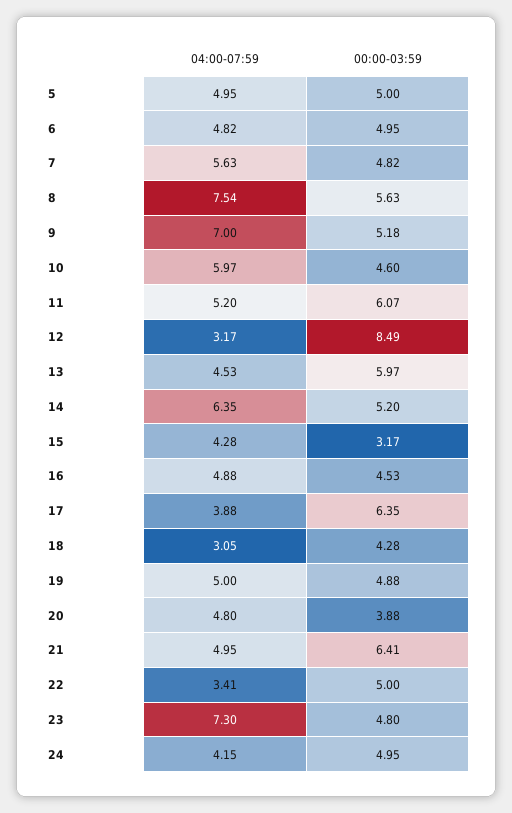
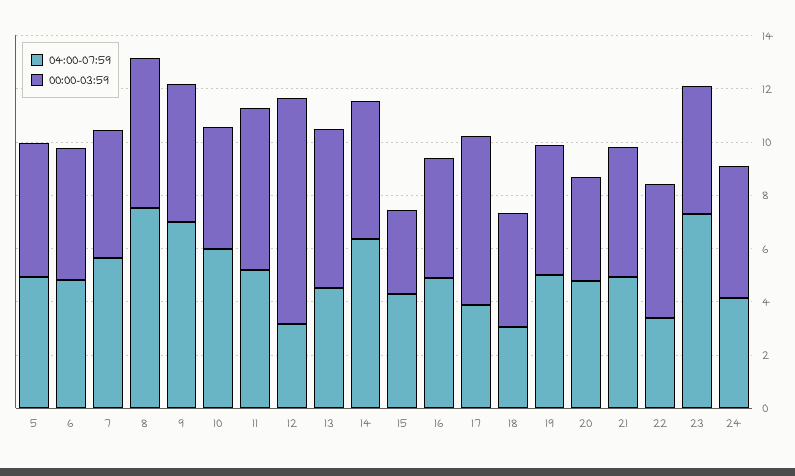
00:00-03:59, 21: 6.41 -> 5

